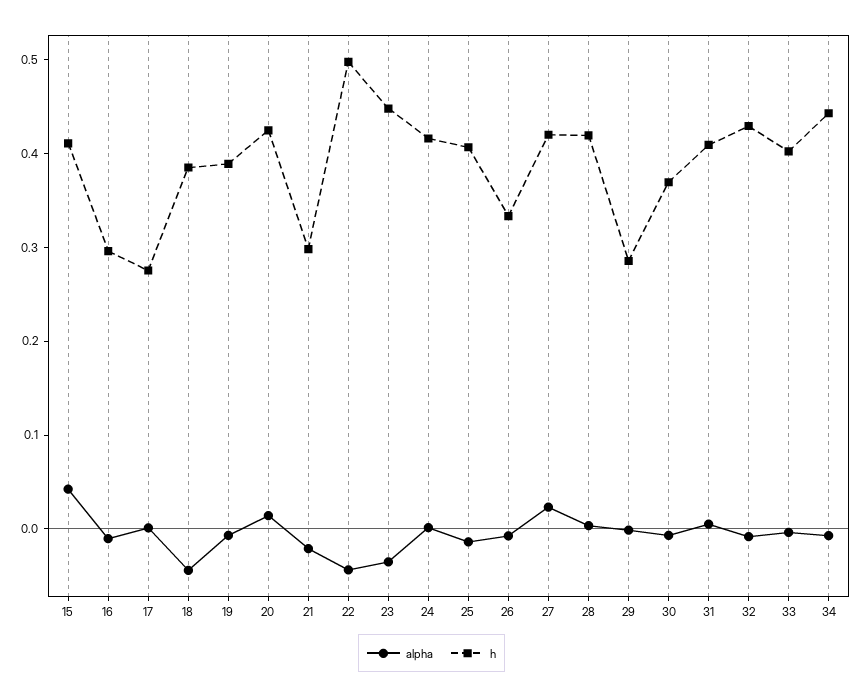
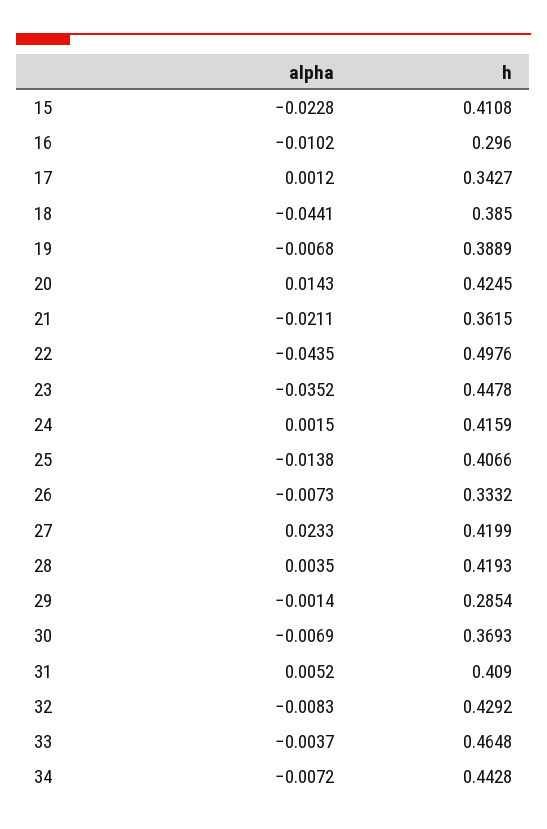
alpha, 15: 0.04 -> -0.0228
h, 17: 0.28 -> 0.3427
h, 21: 0.3 -> 0.3615
h, 33: 0.4 -> 0.4648

